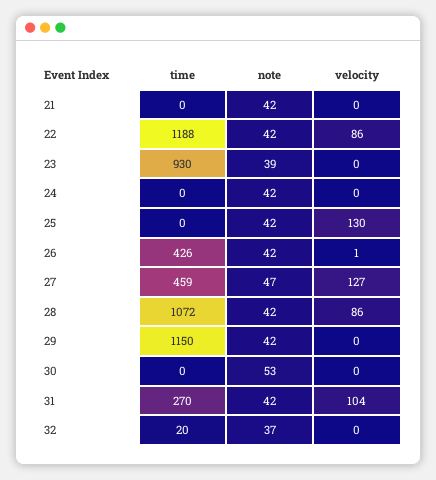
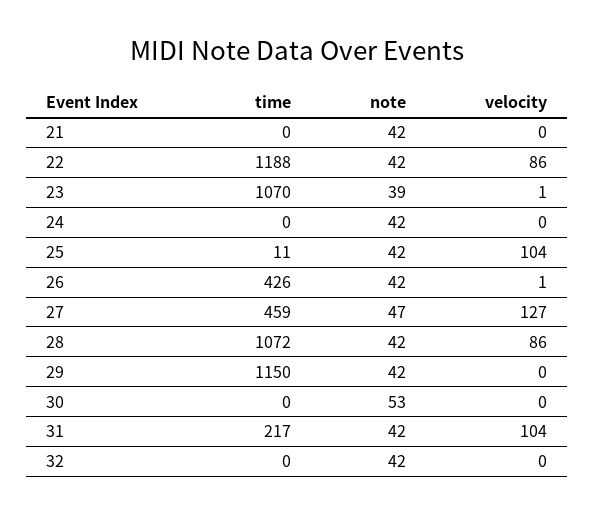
time, 23: 930 -> 1070
velocity, 23: 0 -> 1
time, 25: 0 -> 11
velocity, 25: 130 -> 104
time, 31: 270 -> 217
time, 32: 20 -> 0
note, 32: 37 -> 42

